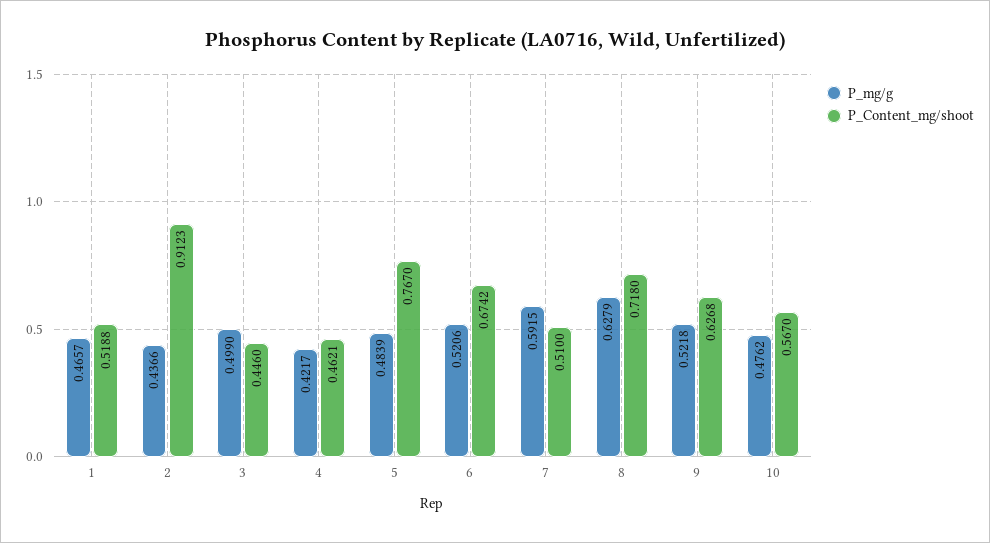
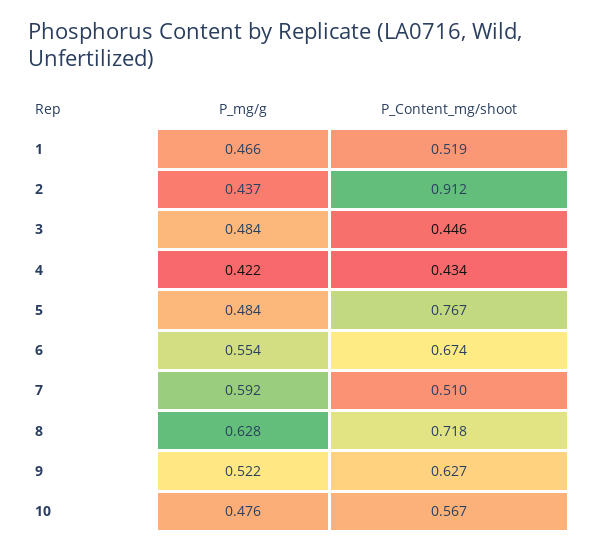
P_mg/g, 3: 0.499 -> 0.484
P_Content_mg/shoot, 4: 0.4621 -> 0.434
P_mg/g, 6: 0.5206 -> 0.554

